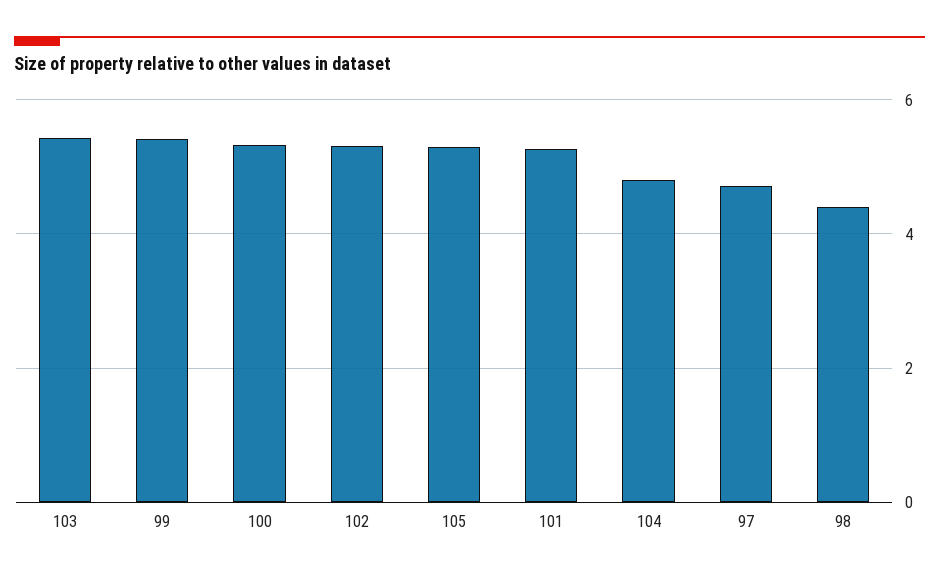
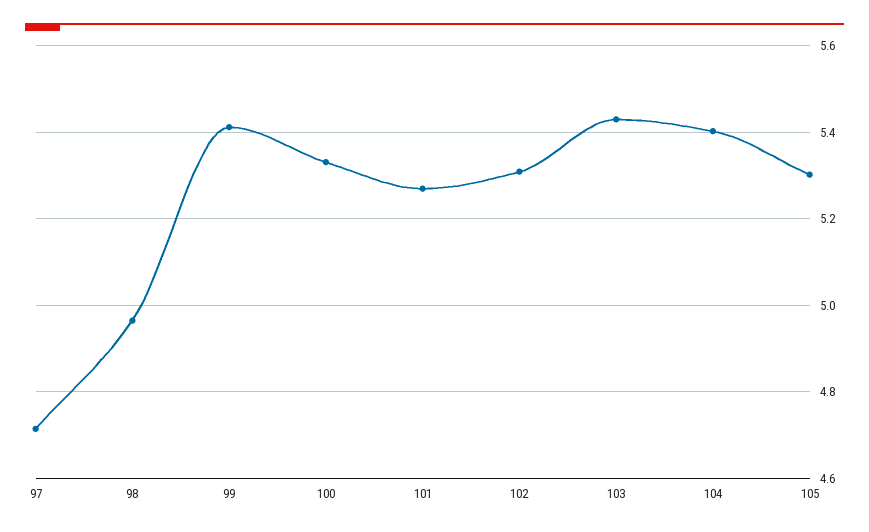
104: 4.8 -> 5.4
98: 4.4 -> 4.96

